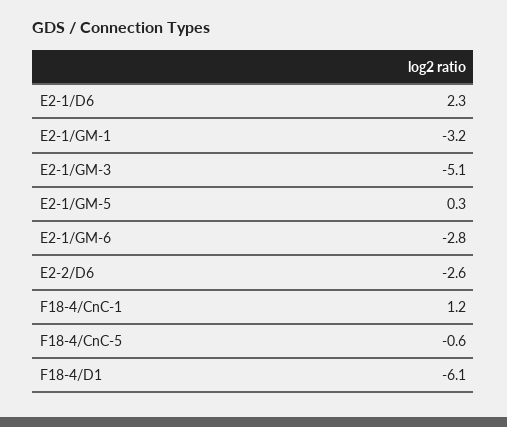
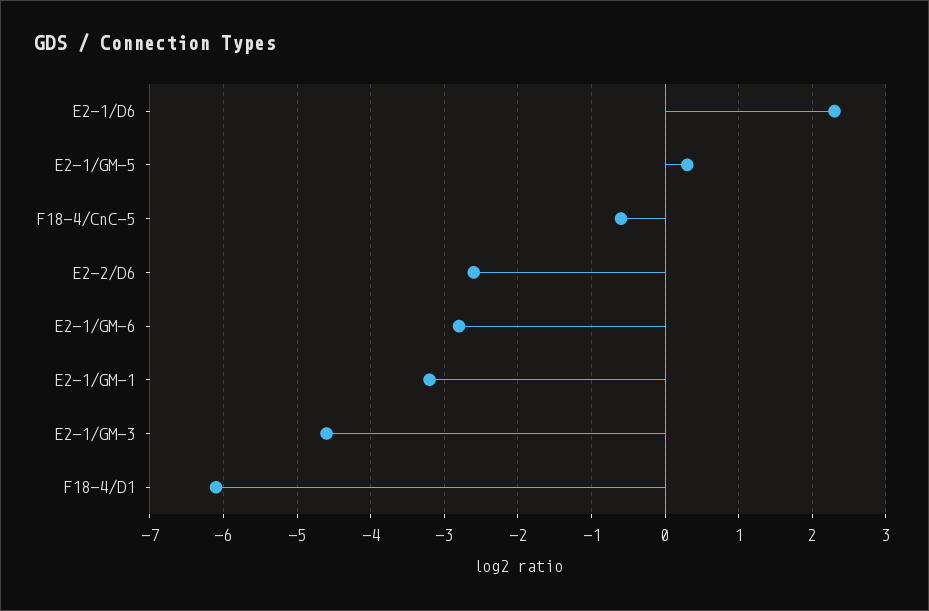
E2-1/GM-3: -5.1 -> -4.6
F18-4/CnC-1: 1.2 -> none

